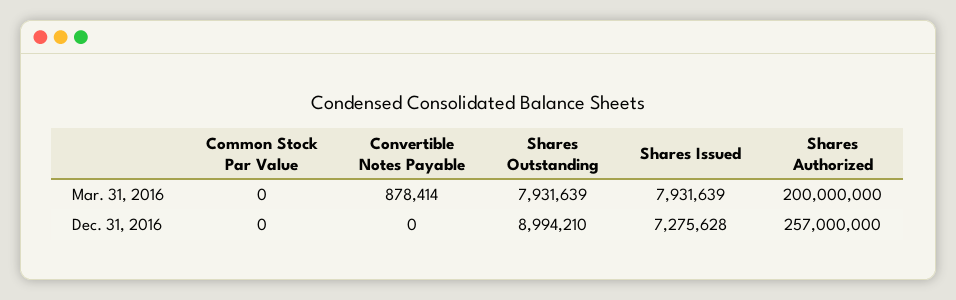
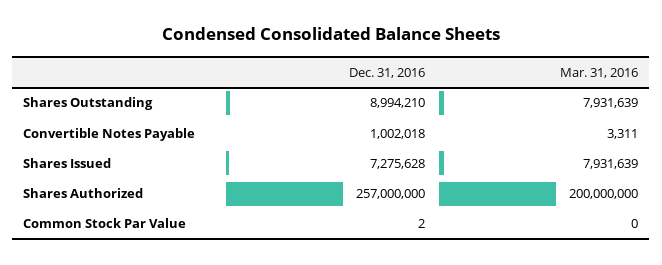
Convertible Notes Payable, Mar. 31, 2016: 878414 -> 3311
Common Stock Par Value, Dec. 31, 2016: 0 -> 2
Convertible Notes Payable, Dec. 31, 2016: 0 -> 1002018

